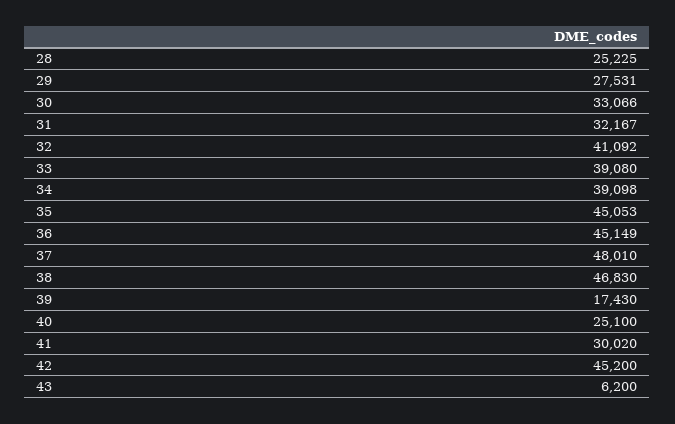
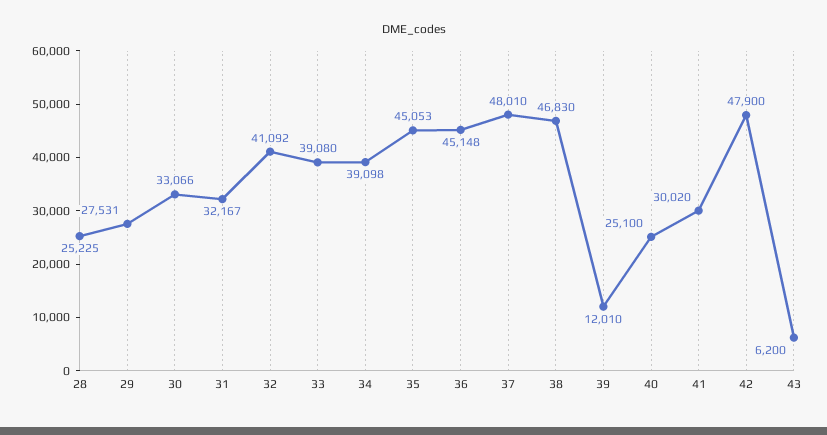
36: 45149 -> 45148
39: 17430 -> 12010
42: 45200 -> 47900

